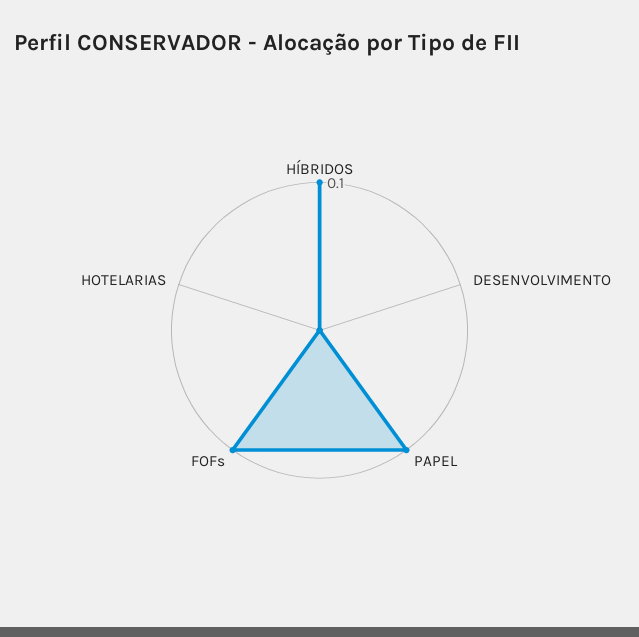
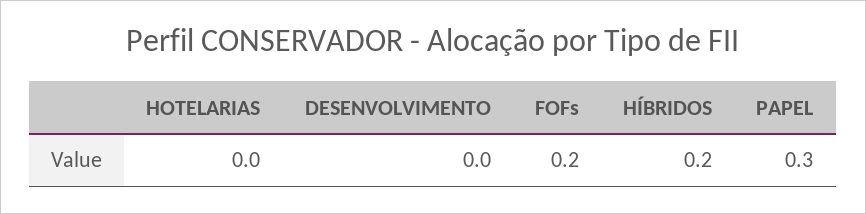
HÍBRIDOS: 0.1 -> 0.2
PAPEL: 0.1 -> 0.3
FOFs: 0.1 -> 0.2

